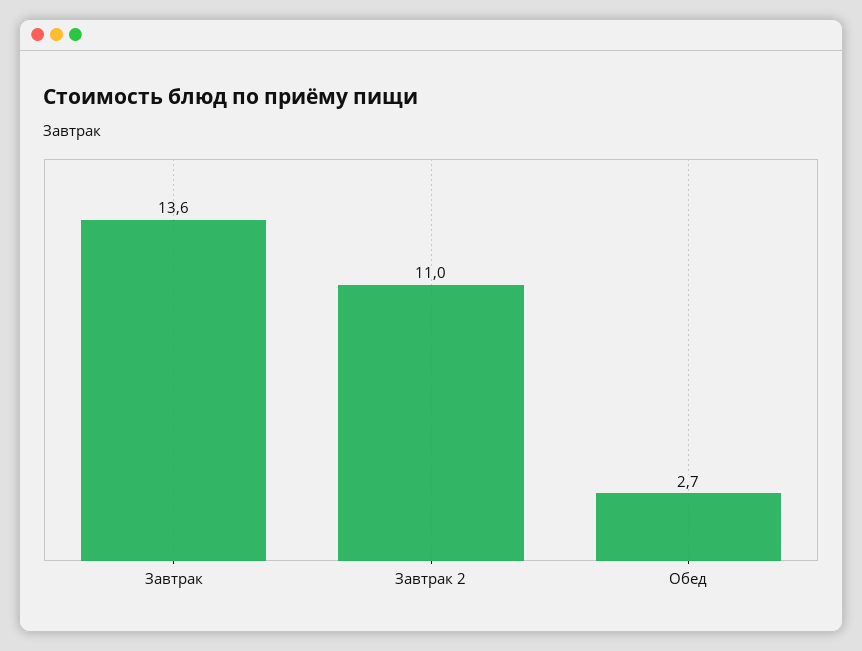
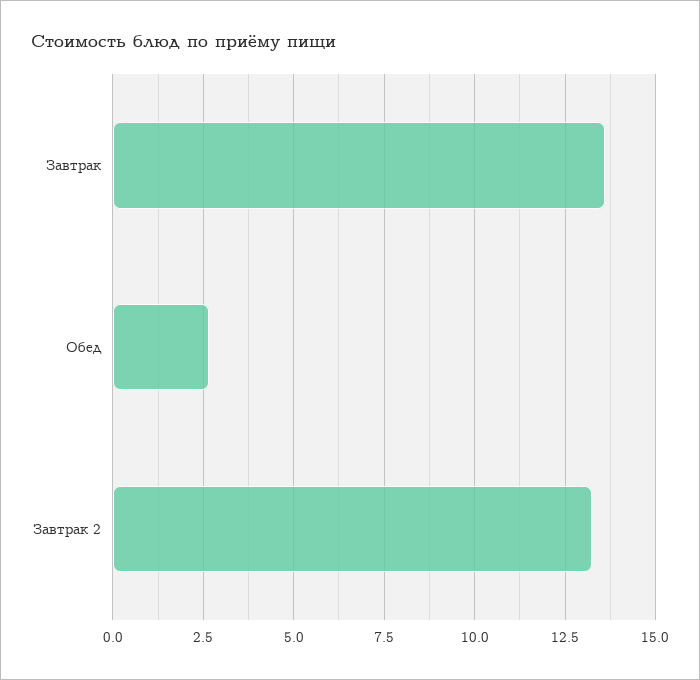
Завтрак 2: 11 -> 13.25

